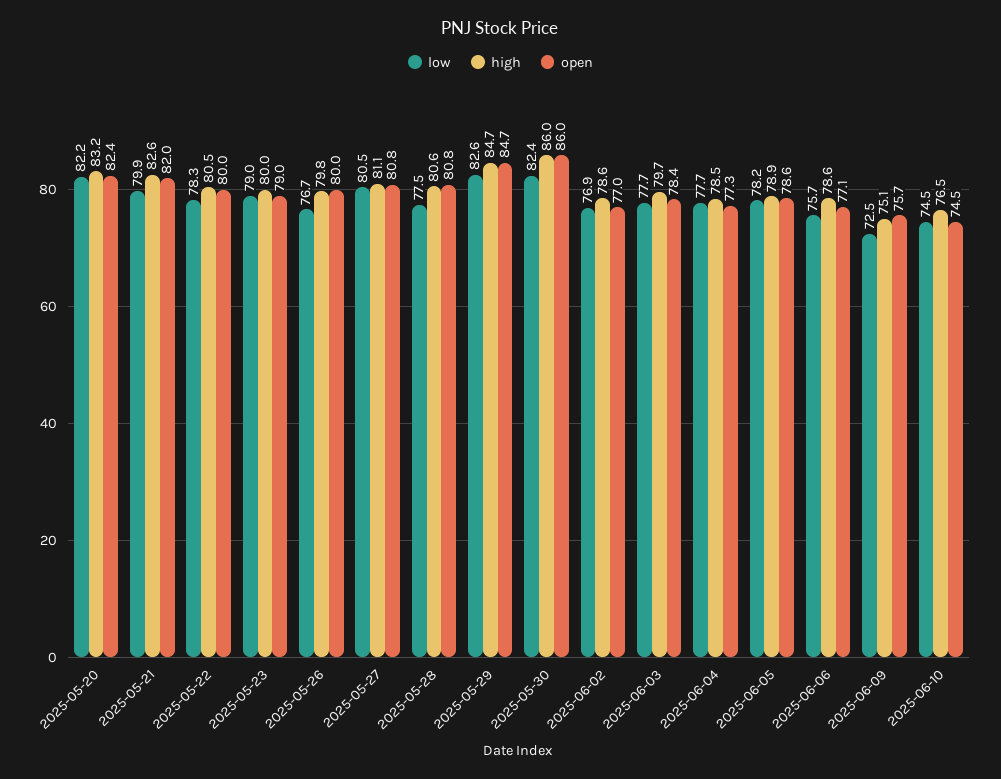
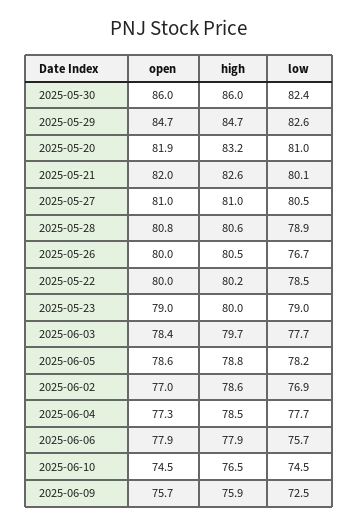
low, 2025-05-20: 82.2 -> 81
open, 2025-05-20: 82.4 -> 81.9
low, 2025-05-21: 79.9 -> 80.1
low, 2025-05-22: 78.3 -> 78.5
high, 2025-05-22: 80.5 -> 80.2
high, 2025-05-26: 79.8 -> 80.5
high, 2025-05-27: 81.1 -> 81
open, 2025-05-27: 80.8 -> 81
low, 2025-05-28: 77.5 -> 78.9
high, 2025-06-05: 78.9 -> 78.8
high, 2025-06-06: 78.6 -> 77.9
open, 2025-06-06: 77.1 -> 77.9
high, 2025-06-09: 75.1 -> 75.9

